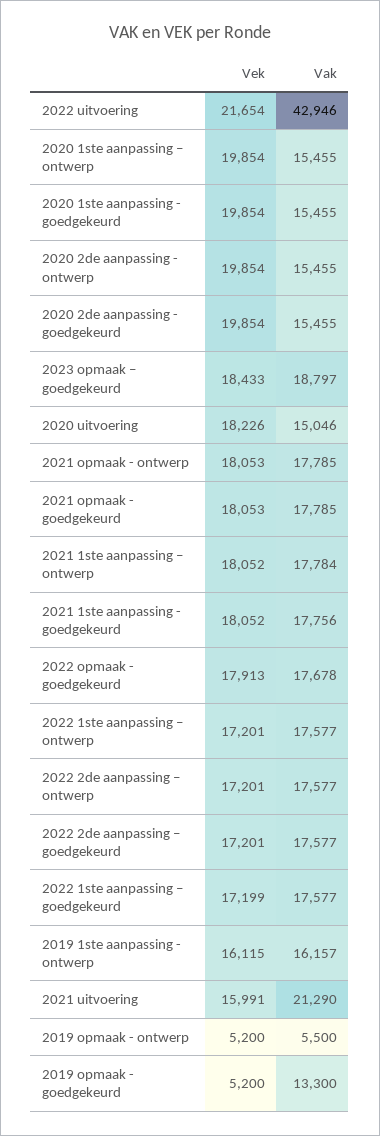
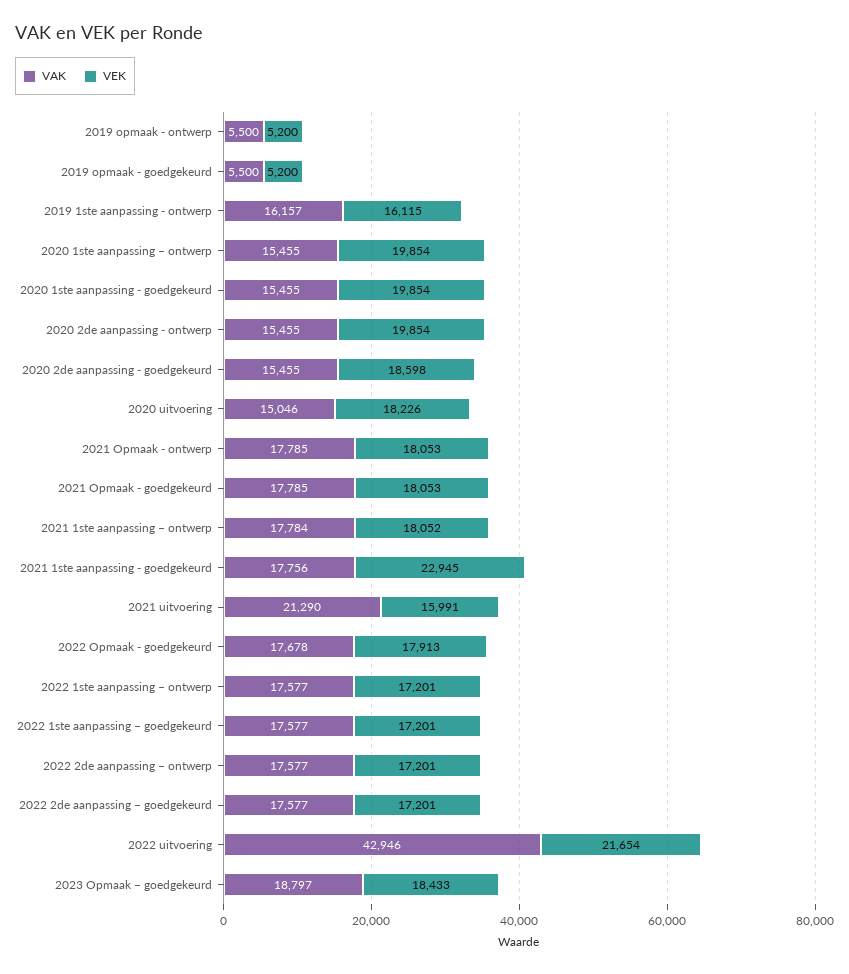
Vek, 2020 2de aanpassing - goedgekeurd: 19854 -> 18598
Vek, 2021 1ste aanpassing - goedgekeurd: 18052 -> 22945
Vek, 2022 1ste aanpassing – goedgekeurd: 17199 -> 17201
Vak, 2019 opmaak - goedgekeurd: 13300 -> 5500

